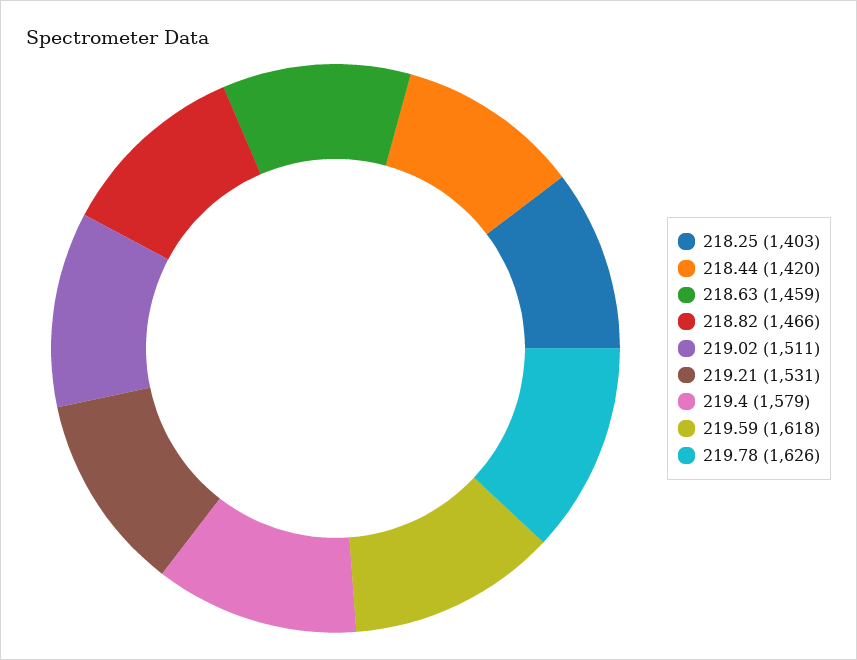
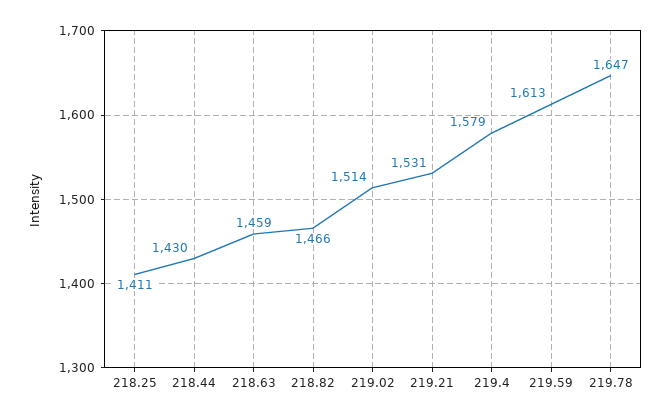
218.25: 1403 -> 1411
218.44: 1420 -> 1430
219.02: 1511 -> 1514
219.59: 1618 -> 1613
219.78: 1626 -> 1647

